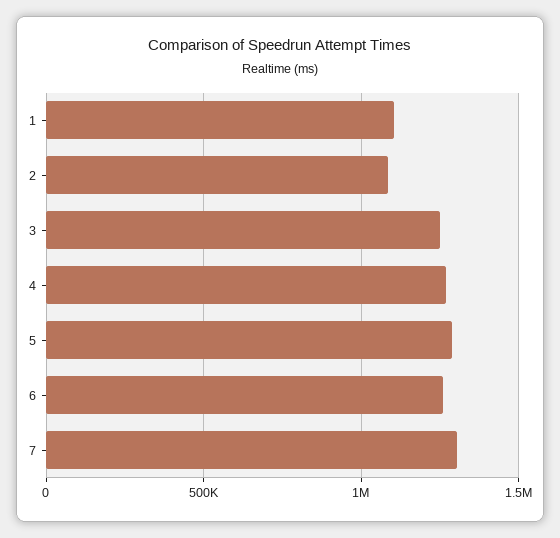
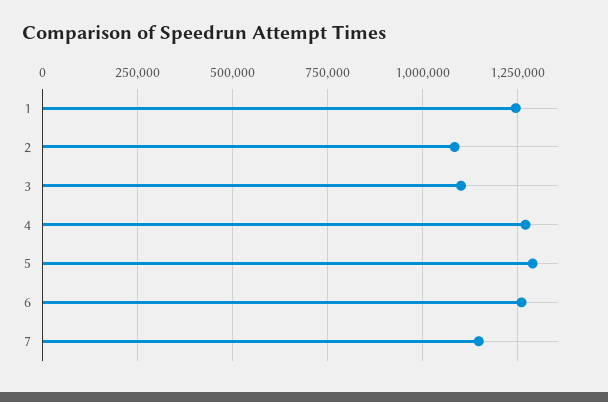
1: 1100000 -> 1250000
3: 1250000 -> 1100000
7: 1300000 -> 1150000

